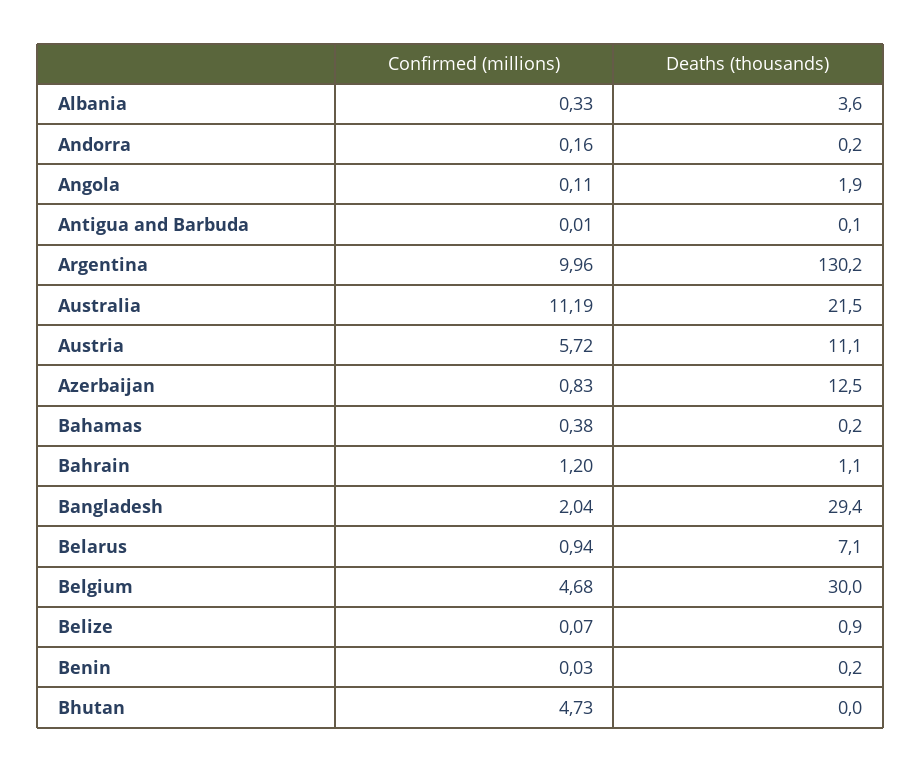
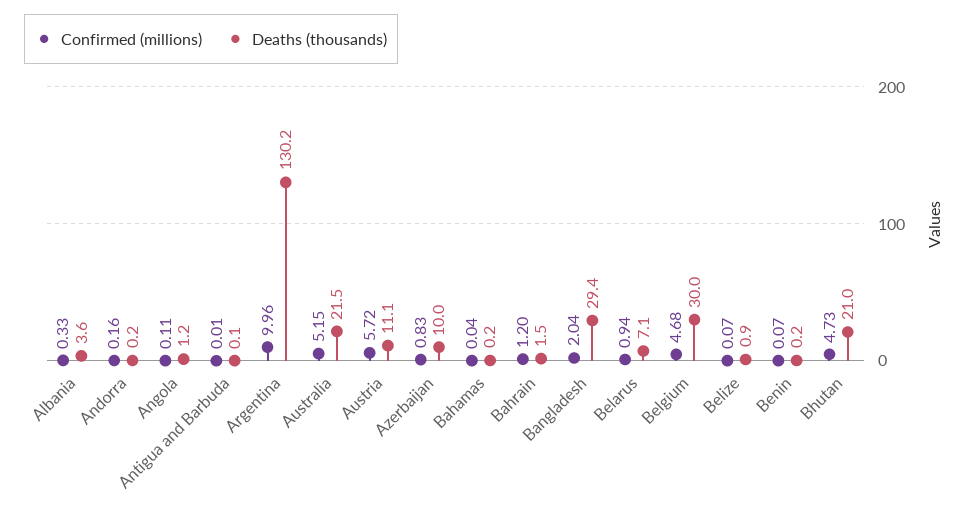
Deaths (thousands), Angola: 1.9 -> 1.2
Confirmed (millions), Australia: 11.19 -> 5.15
Deaths (thousands), Azerbaijan: 12.5 -> 10
Confirmed (millions), Bahamas: 0.38 -> 0.04
Deaths (thousands), Bahrain: 1.1 -> 1.5
Confirmed (millions), Benin: 0.03 -> 0.07
Deaths (thousands), Bhutan: 0 -> 21

